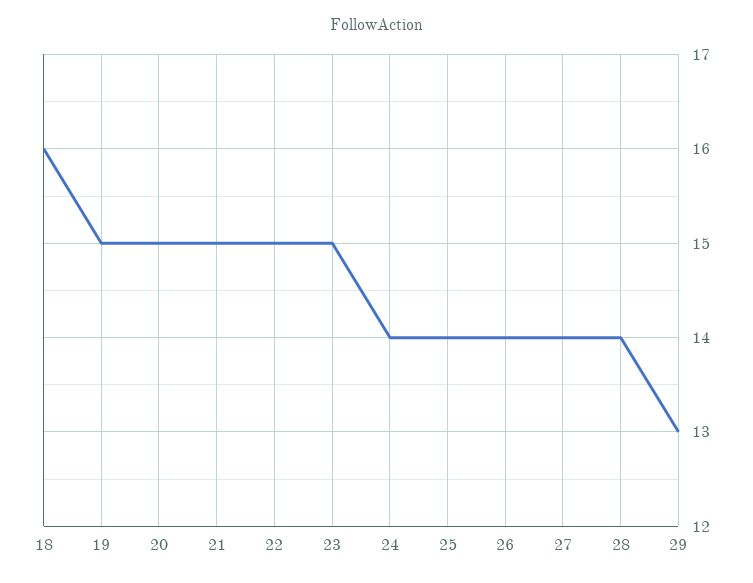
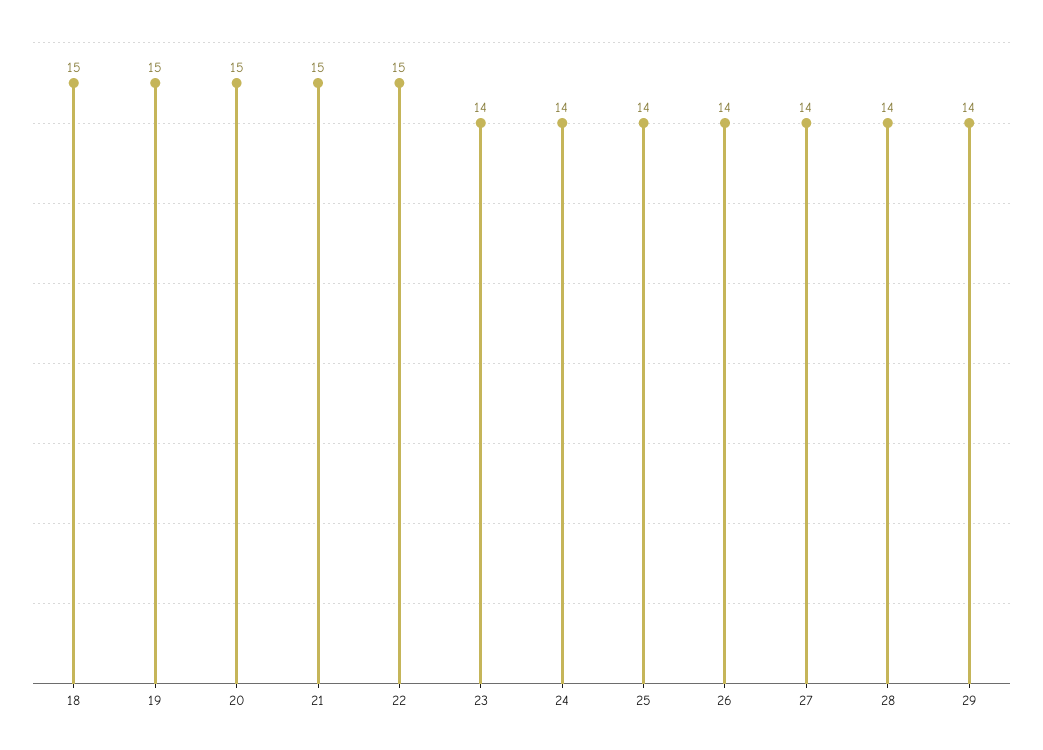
18: 16 -> 15
23: 15 -> 14
29: 13 -> 14

